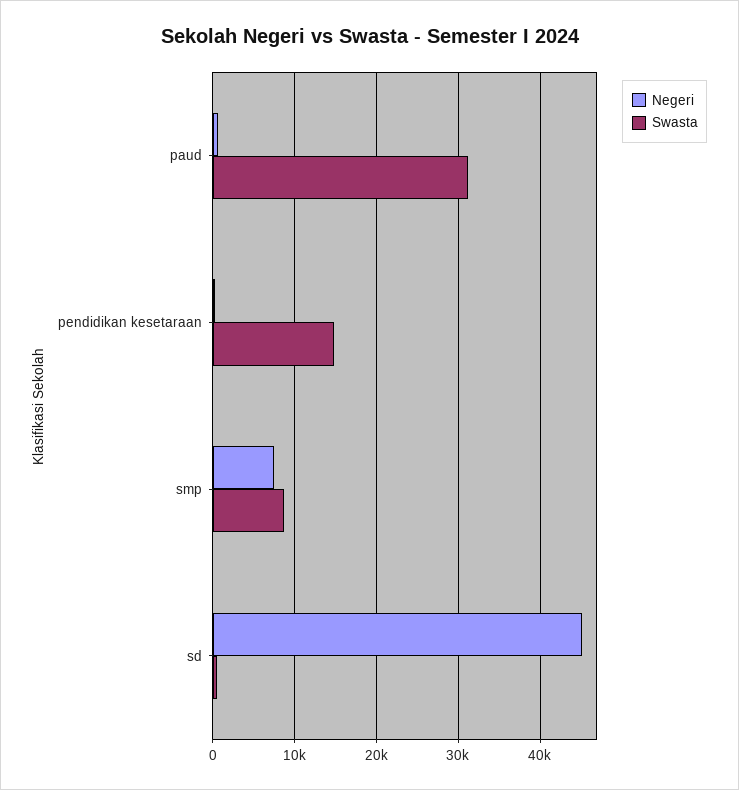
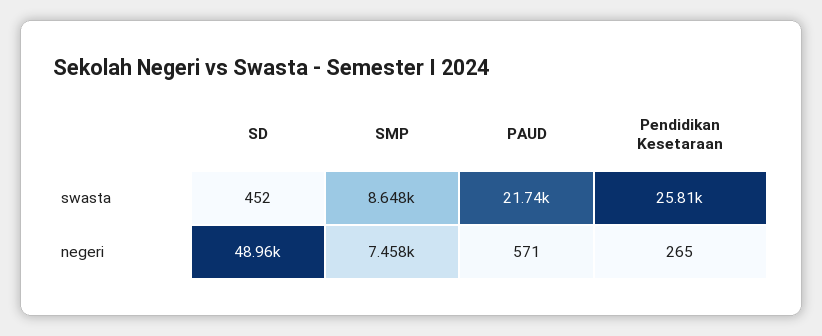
Swasta, paud: 31000 -> 21740
Swasta, pendidikan kesetaraan: 15000 -> 25810
Negeri, sd: 45000 -> 48960

